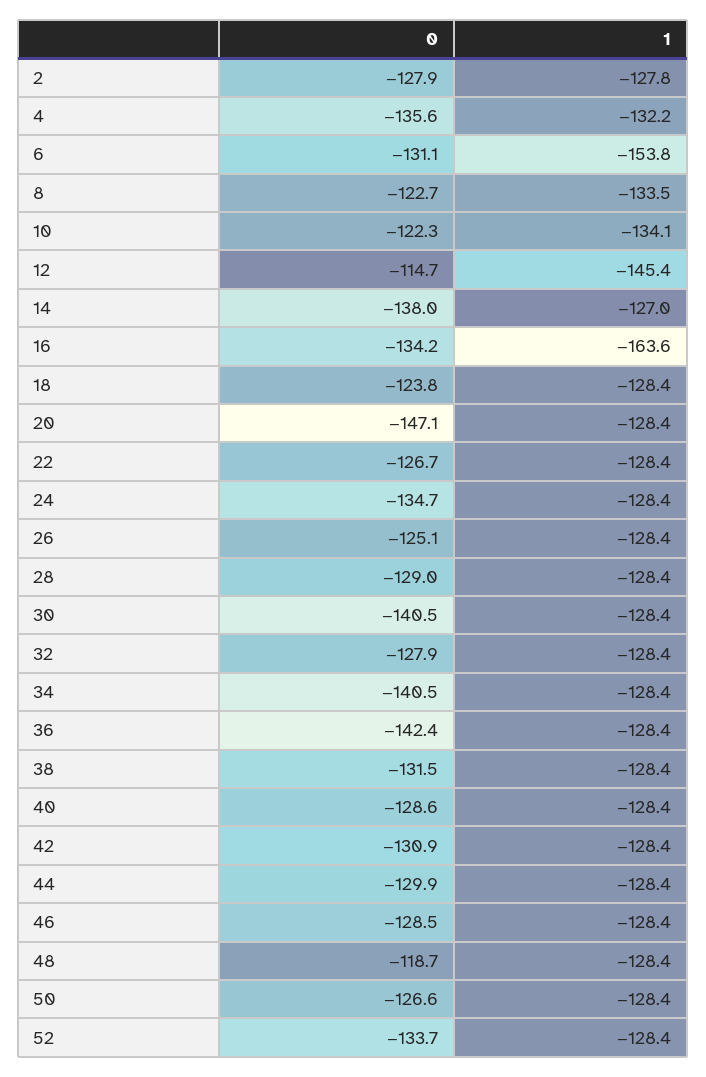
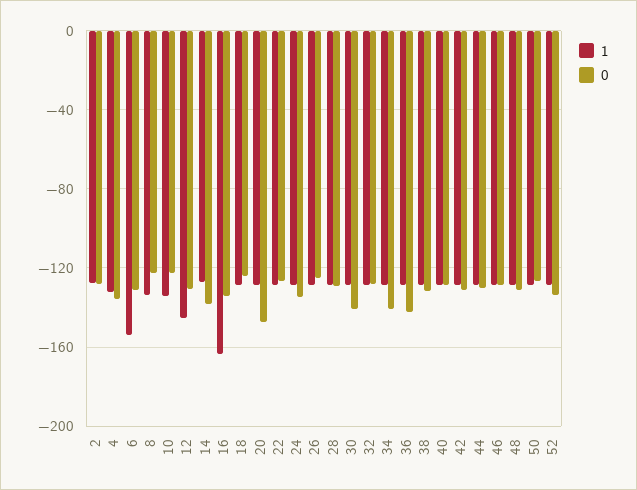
0, 12: -114.7 -> -130
0, 48: -118.7 -> -130

